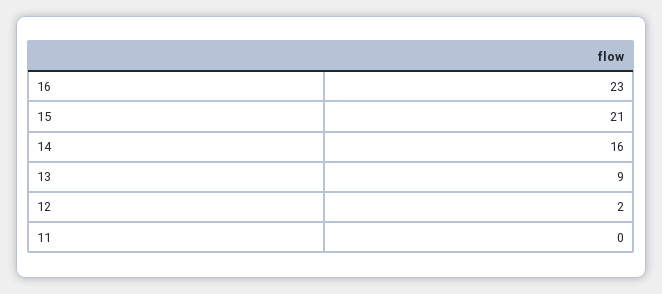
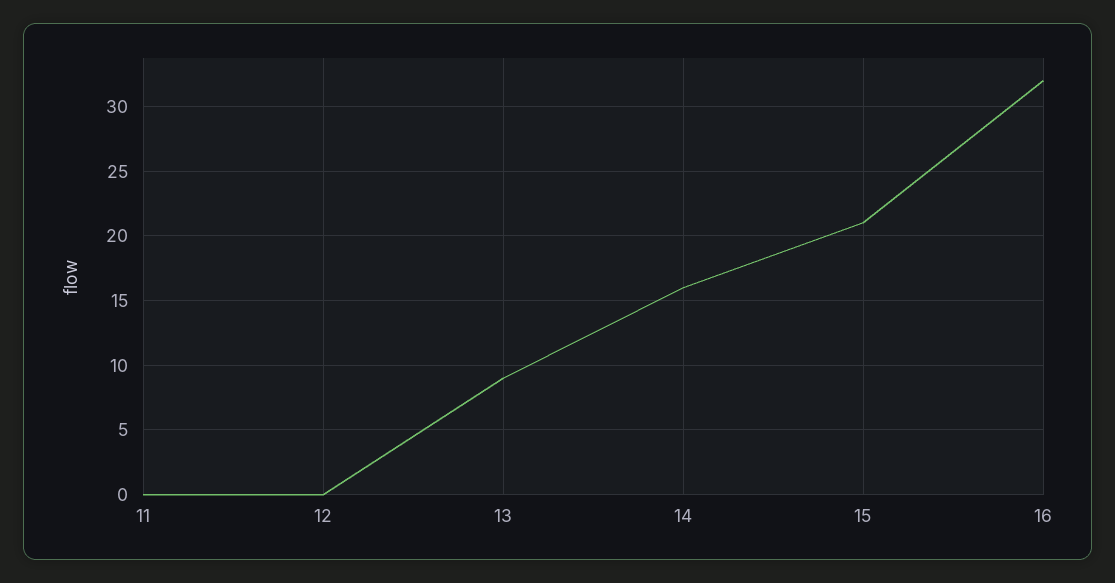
16: 23 -> 32
12: 2 -> 0

